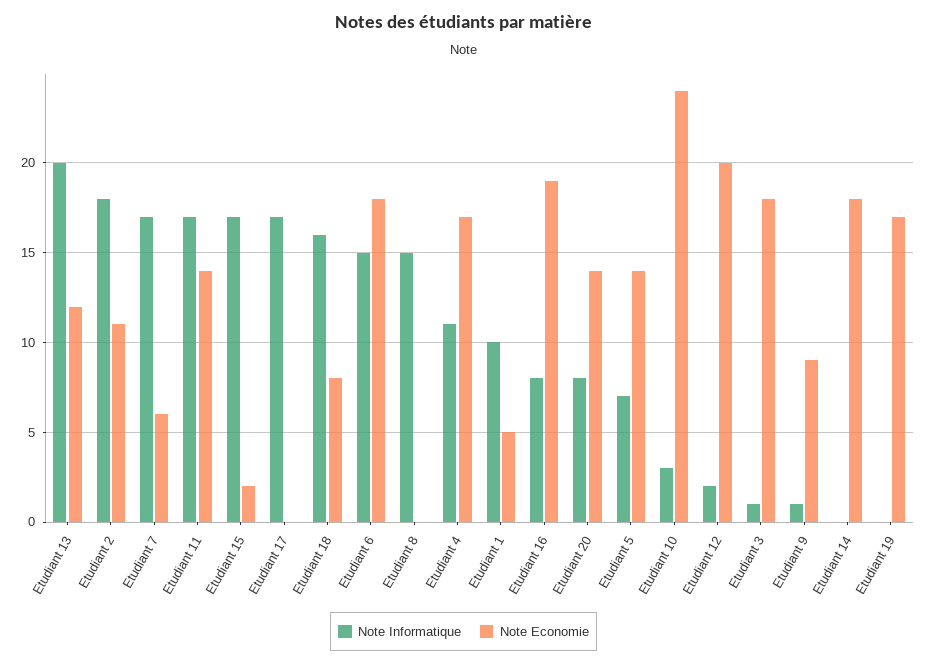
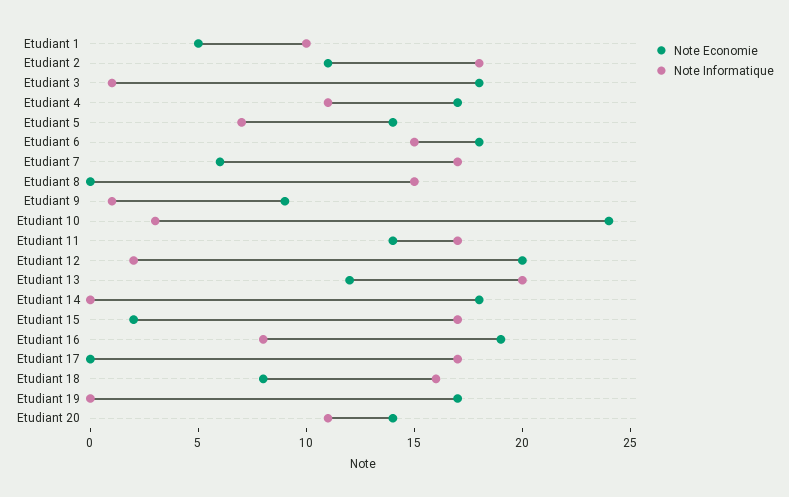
Note Informatique, Etudiant 20: 8 -> 11

